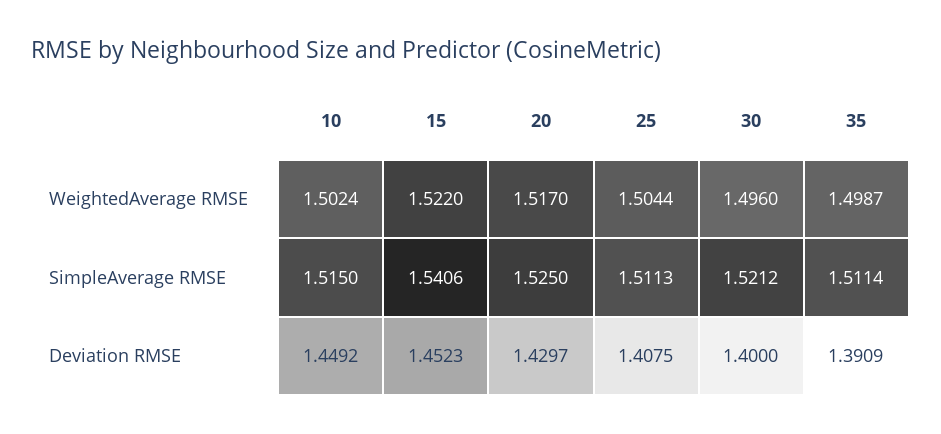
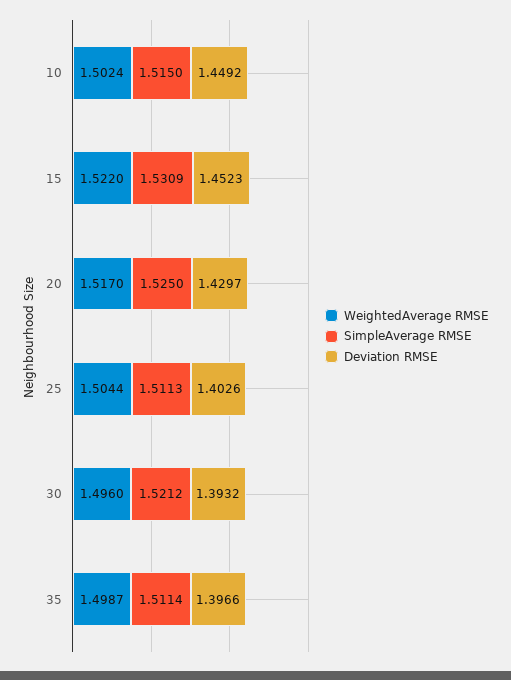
SimpleAverage RMSE, 15: 1.5406 -> 1.5309
Deviation RMSE, 25: 1.4075 -> 1.4026
Deviation RMSE, 30: 1.4 -> 1.3932
Deviation RMSE, 35: 1.3909 -> 1.3966

